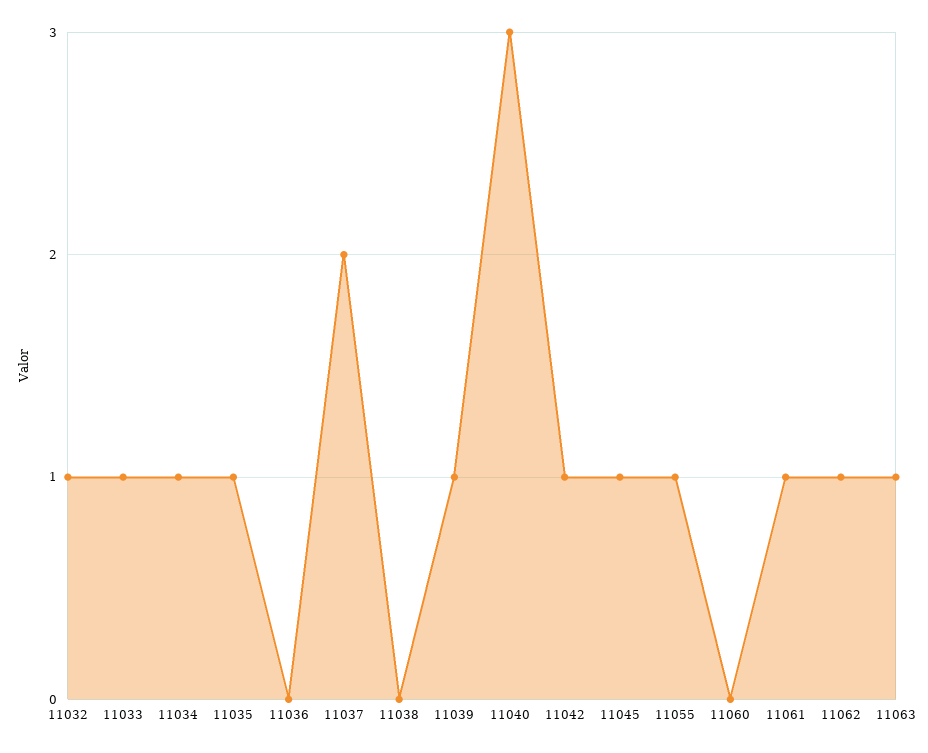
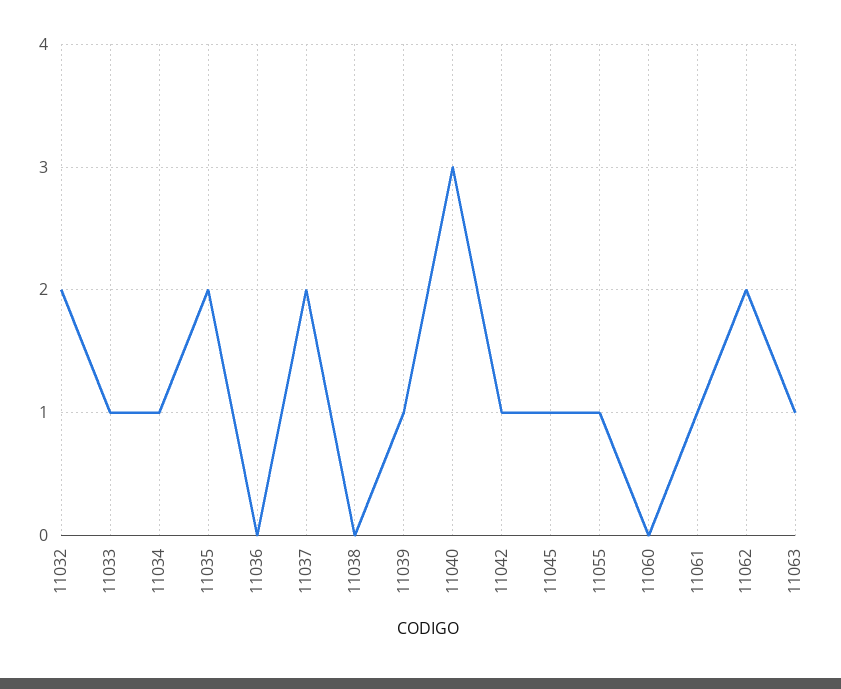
11032: 1 -> 2
11035: 1 -> 2
11062: 1 -> 2

